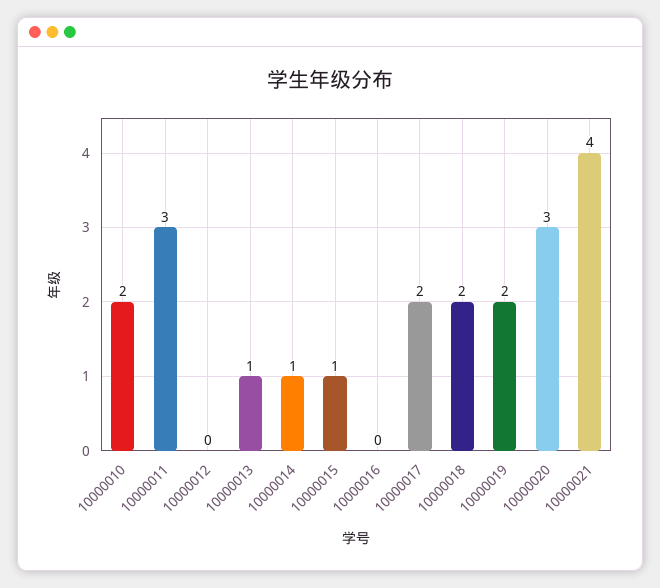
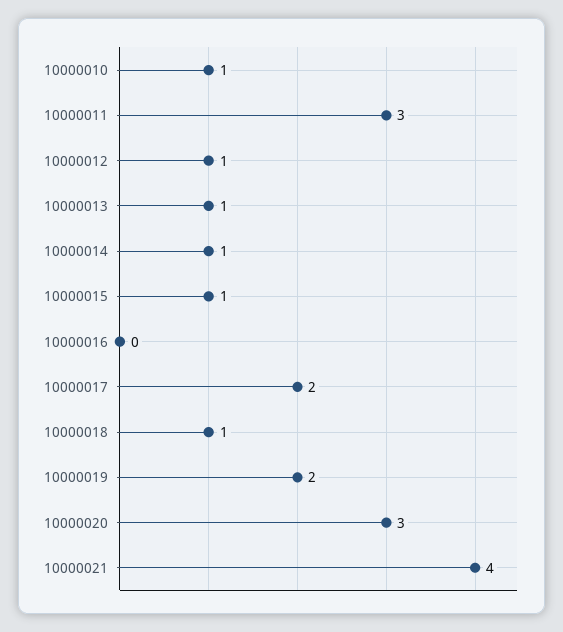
10000010: 2 -> 1
10000012: 0 -> 1
10000018: 2 -> 1

